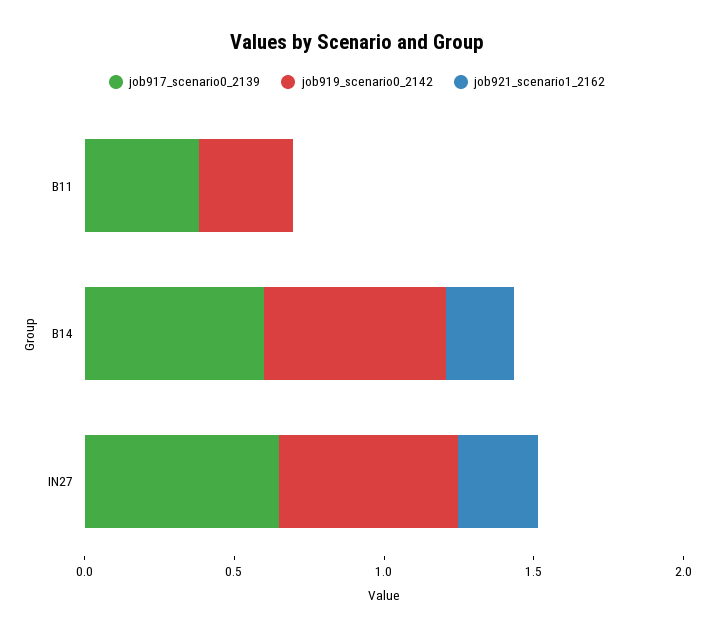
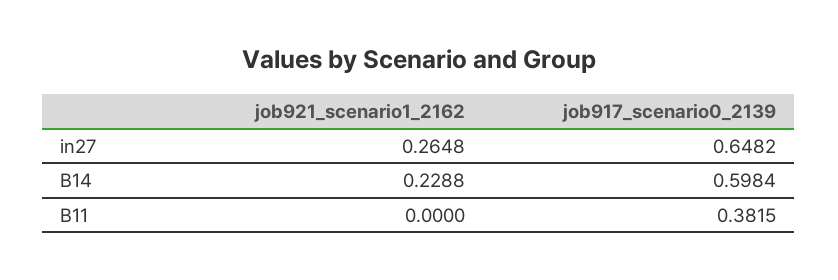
job919_scenario0_2142, B11: 0.3 -> none
job919_scenario0_2142, B14: 0.6 -> none
job919_scenario0_2142, IN27: 0.6 -> none

